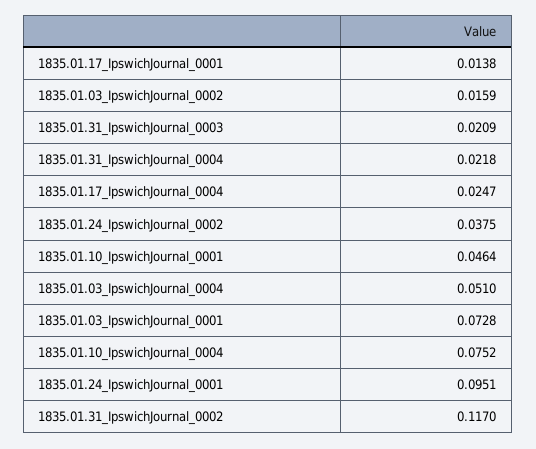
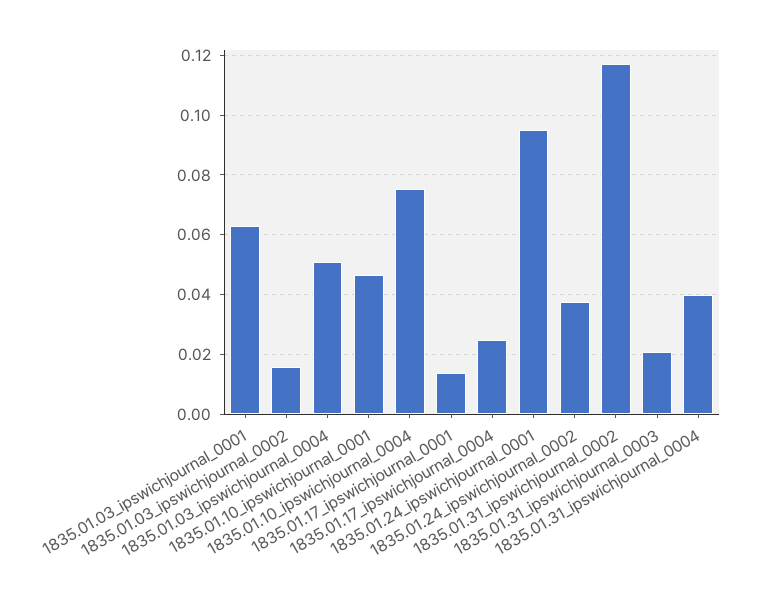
1835.01.31_IpswichJournal_0004: 0.0218 -> 0.04
1835.01.03_IpswichJournal_0001: 0.0728 -> 0.0625

